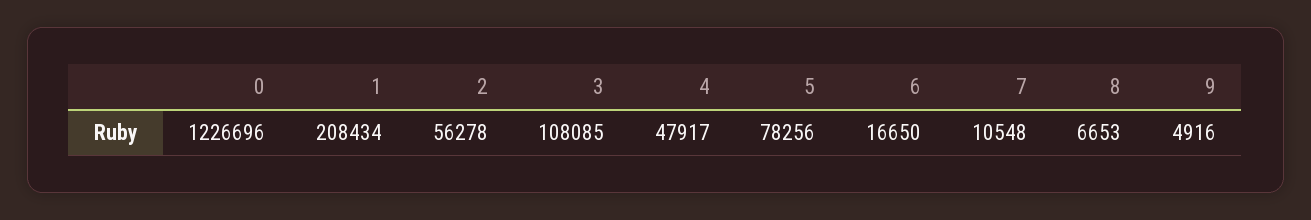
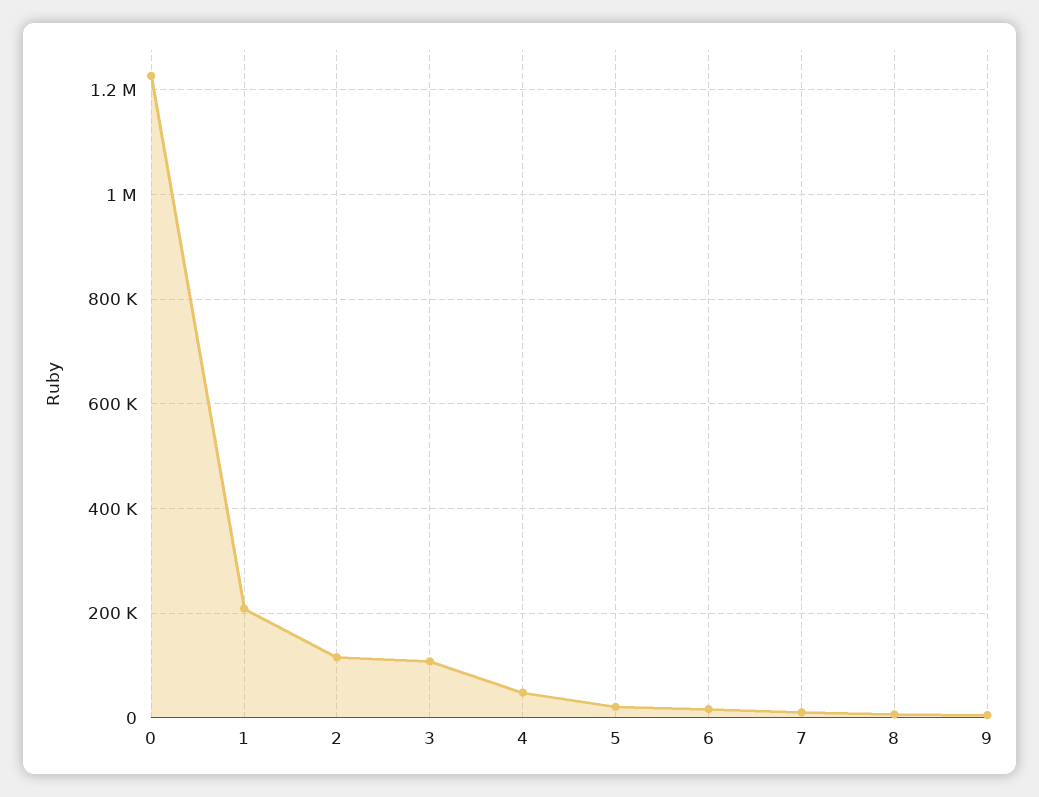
2: 56278 -> 120000
5: 78256 -> 20000

